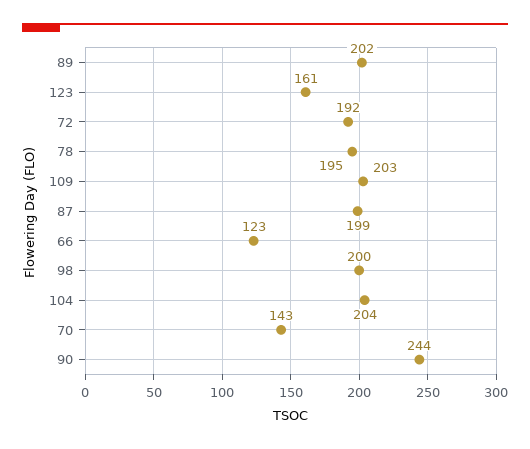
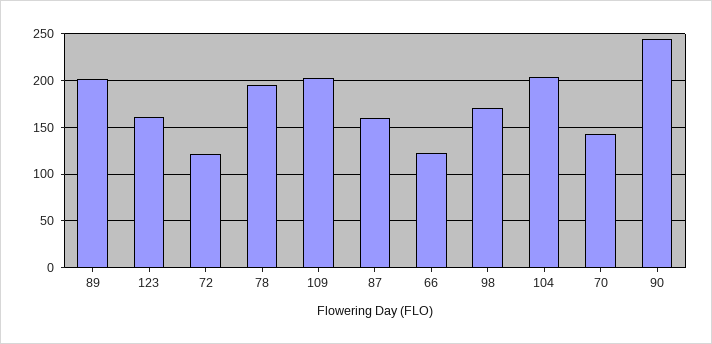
72: 192 -> 120
87: 199 -> 160
98: 200 -> 170

